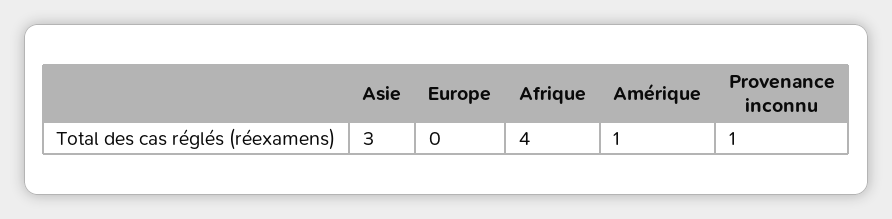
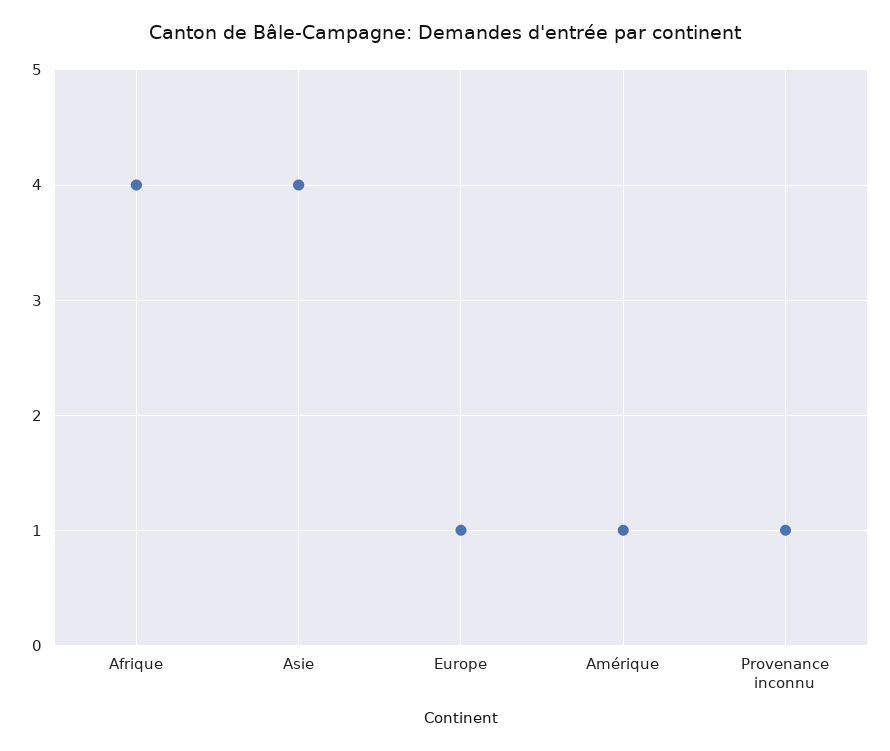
Asie: 3 -> 4
Europe: 0 -> 1

